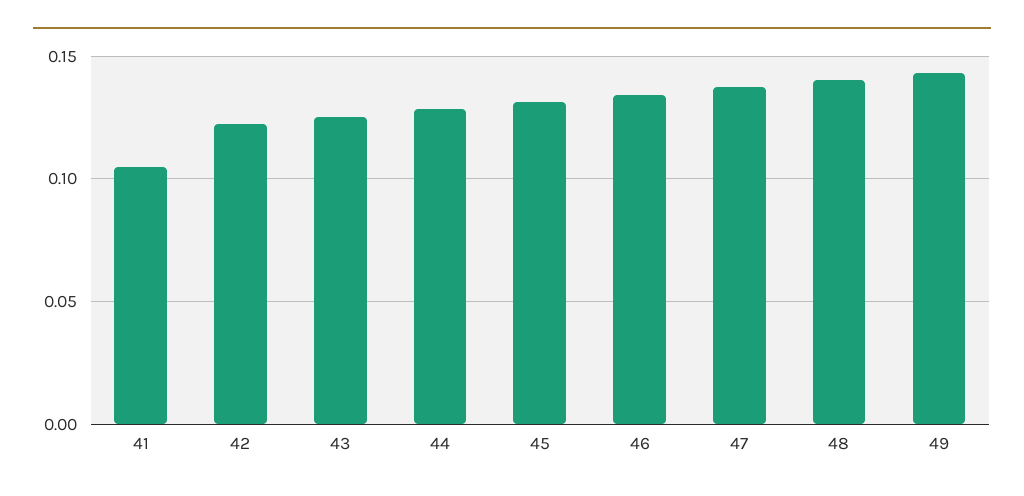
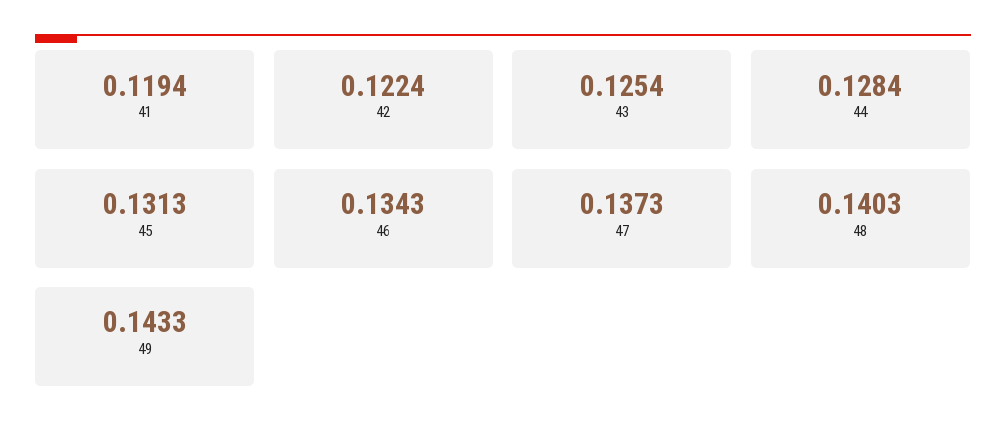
41: 0.105 -> 0.1194

